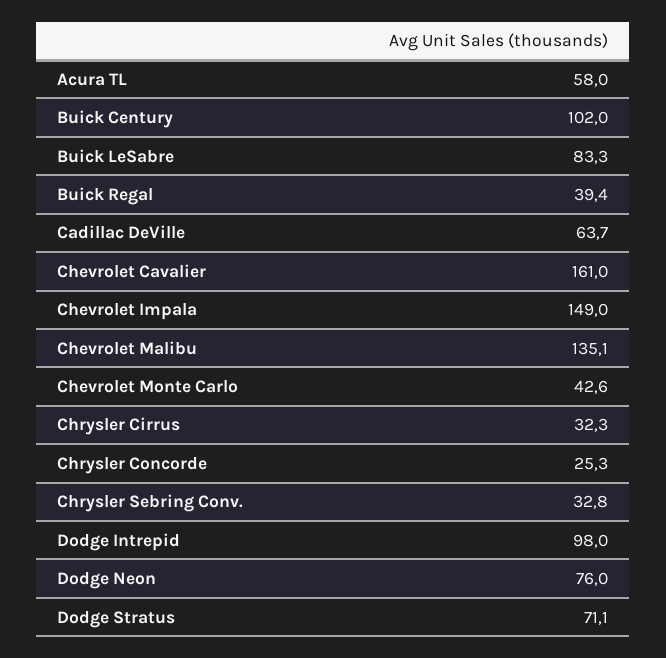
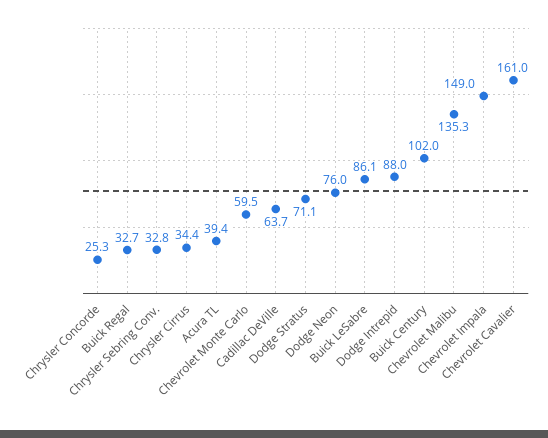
Acura TL: 58 -> 39.4
Buick LeSabre: 83.3 -> 86.1
Buick Regal: 39.4 -> 32.7
Chevrolet Malibu: 135.1 -> 135.3
Chevrolet Monte Carlo: 42.6 -> 59.5
Chrysler Cirrus: 32.3 -> 34.4
Dodge Intrepid: 98 -> 88

